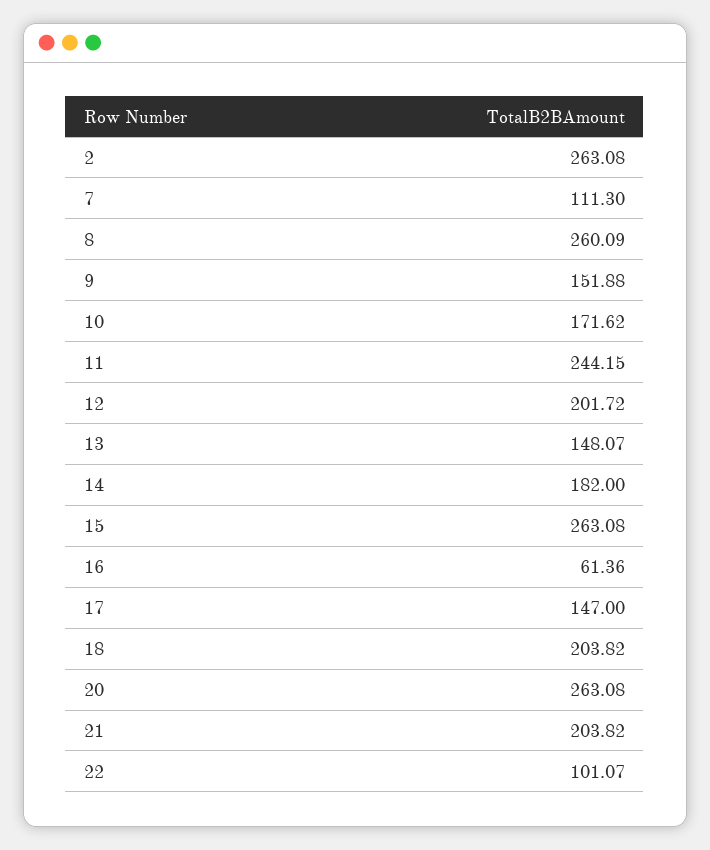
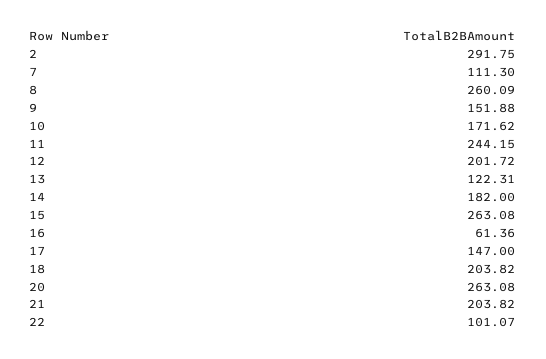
2: 263.08 -> 291.75
13: 148.07 -> 122.31

